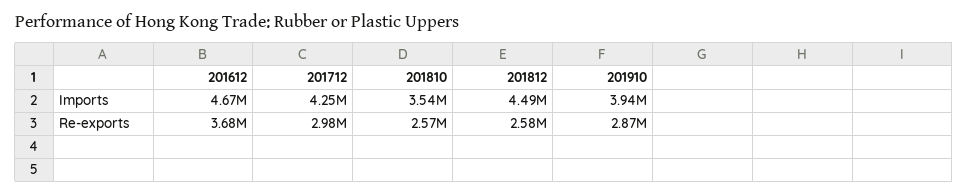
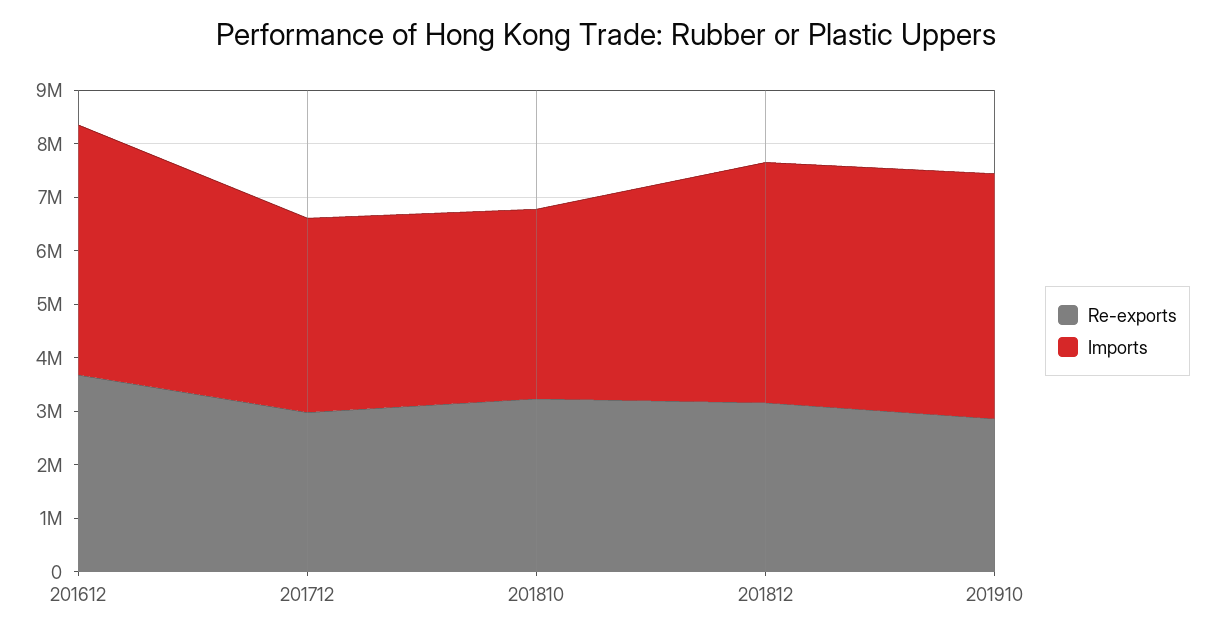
Imports, 201712: 4250000 -> 3600000
Imports, 201910: 3940000 -> 4600000
Re-exports, 201810: 2570000 -> 3200000
Re-exports, 201812: 2580000 -> 3200000

